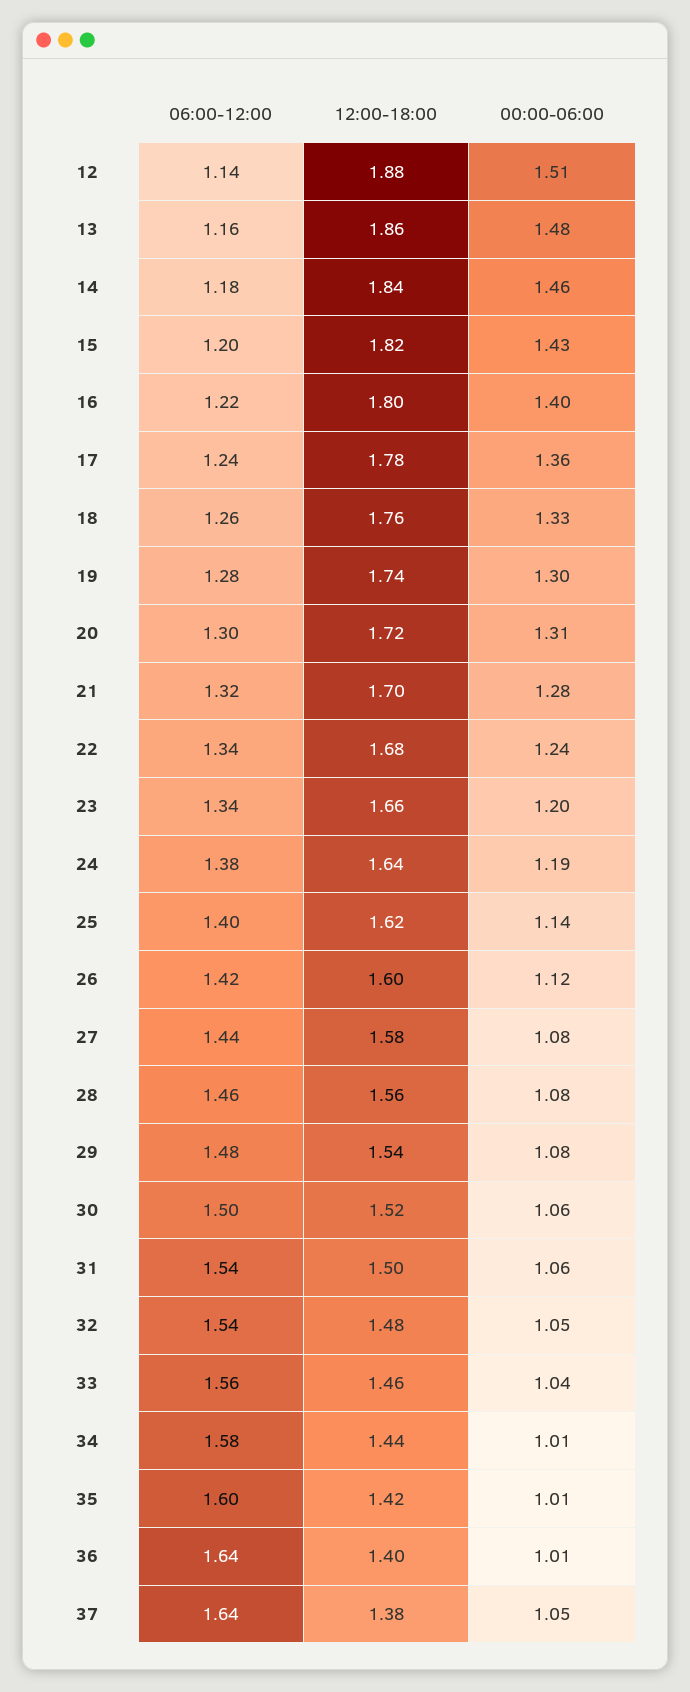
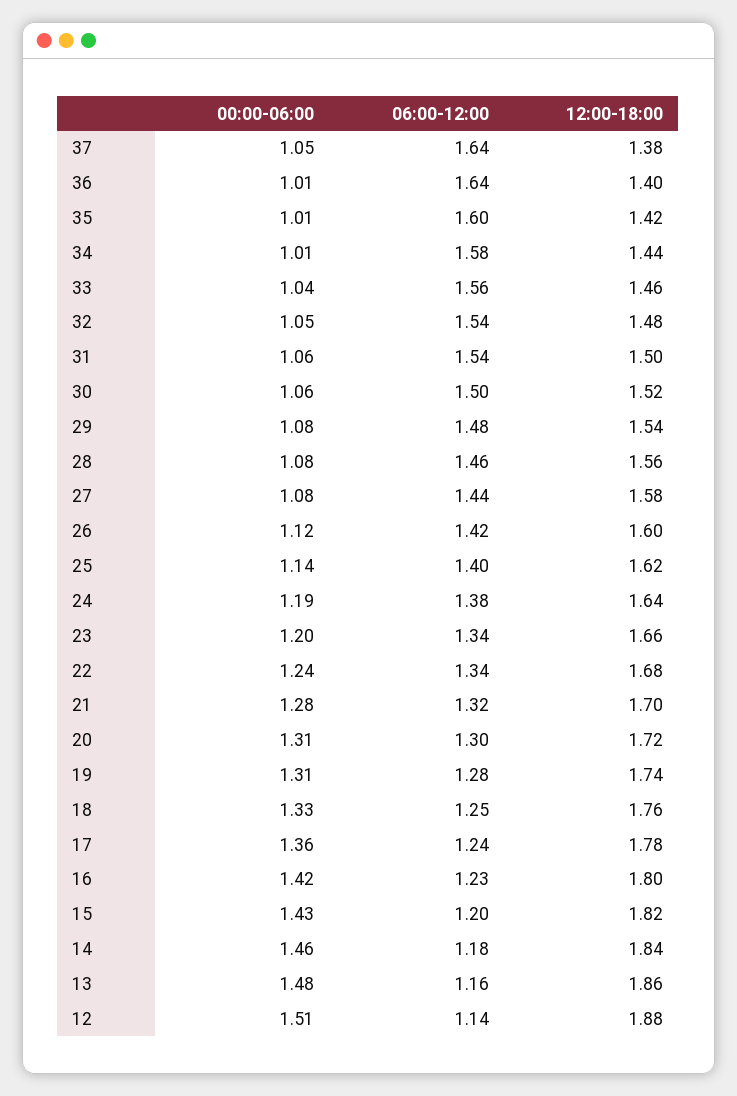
06:00-12:00, 16: 1.22 -> 1.23
00:00-06:00, 16: 1.4 -> 1.42
06:00-12:00, 18: 1.26 -> 1.25
00:00-06:00, 19: 1.3 -> 1.31

